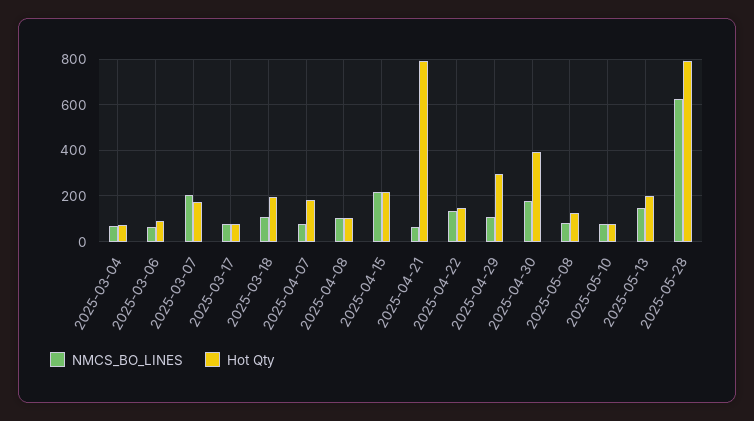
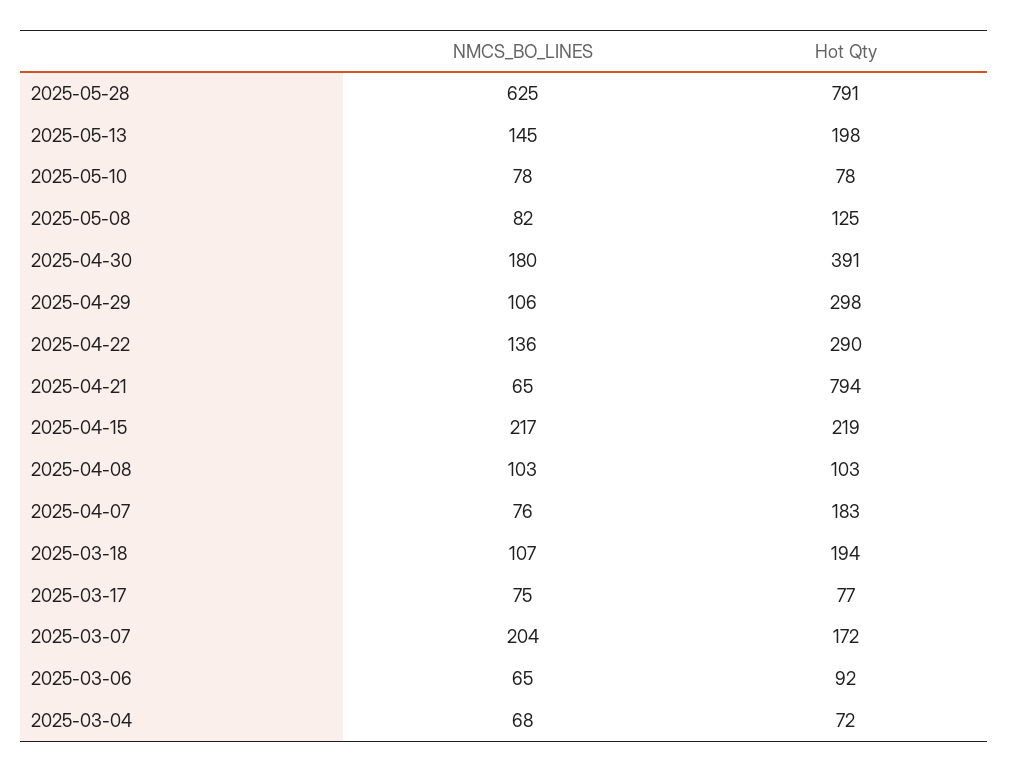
Hot Qty, 2025-04-22: 150 -> 290

